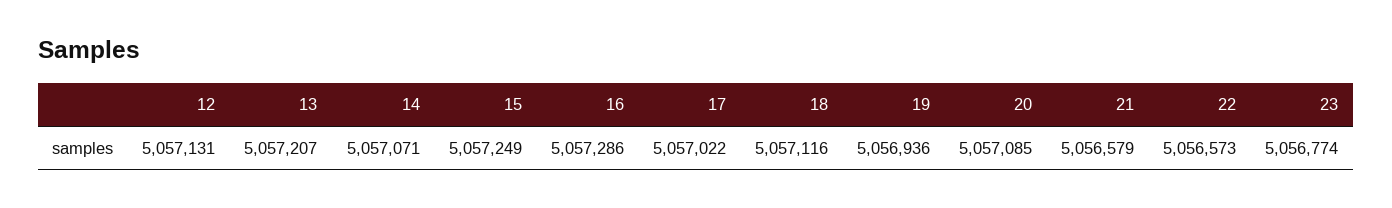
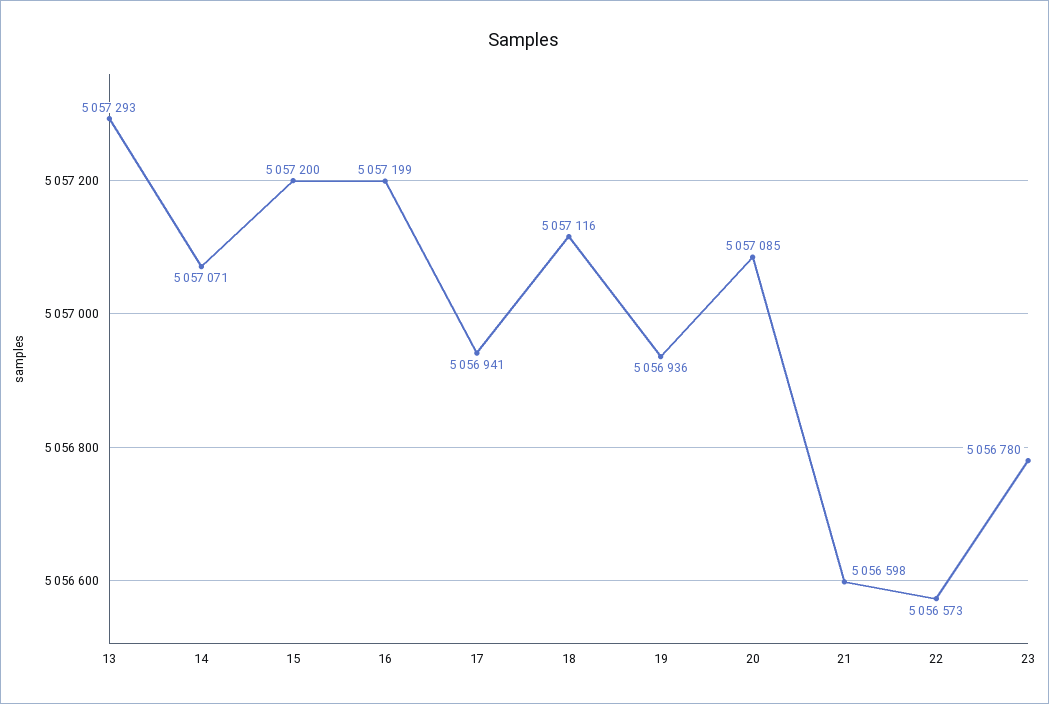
12: 5057131 -> none
13: 5057207 -> 5057293
15: 5057249 -> 5057200
16: 5057286 -> 5057199
17: 5057022 -> 5056941
21: 5056579 -> 5056598
23: 5056774 -> 5056780

